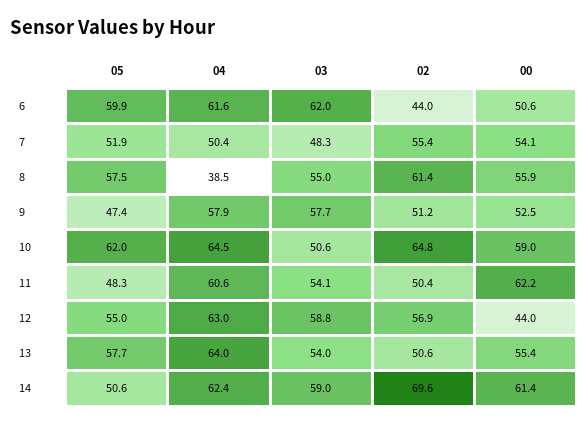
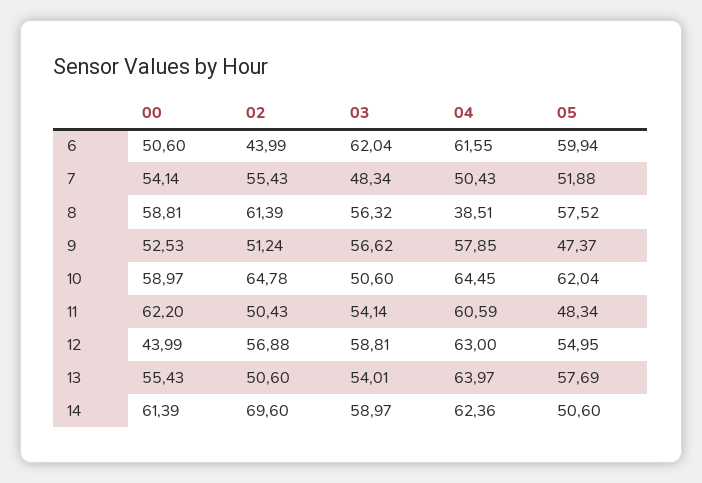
03, 8: 55 -> 56.32
00, 8: 55.9 -> 58.81
03, 9: 57.7 -> 56.62

